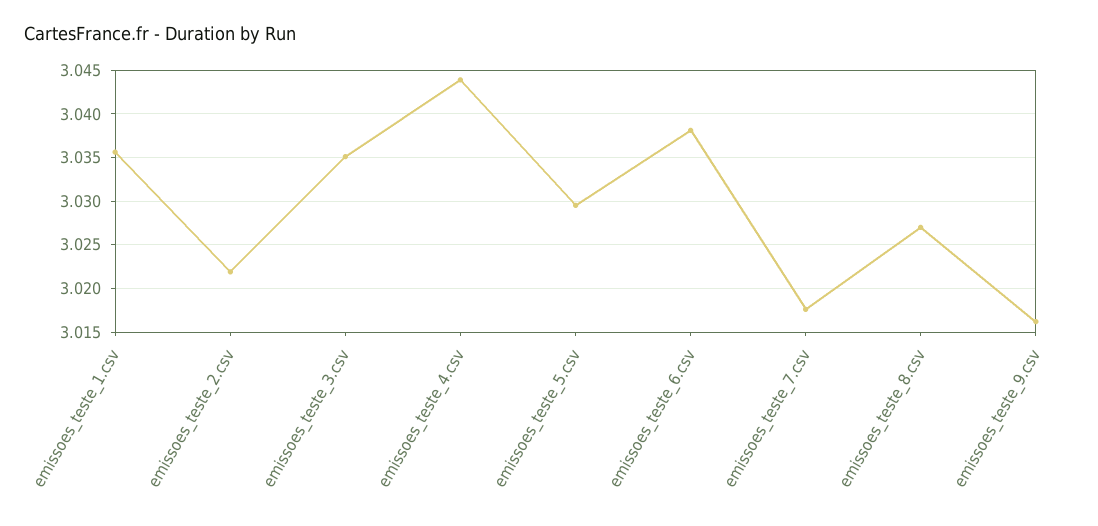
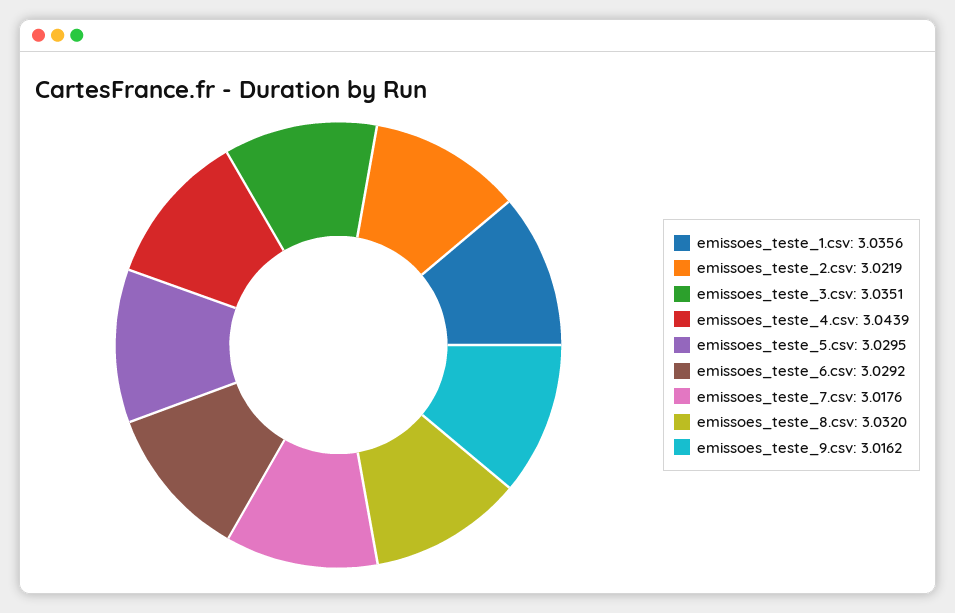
emissoes_teste_6.csv: 3.038 -> 3.0292
emissoes_teste_8.csv: 3.027 -> 3.032

